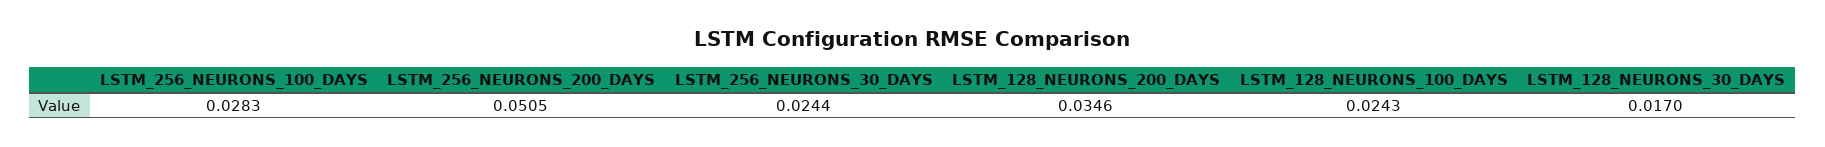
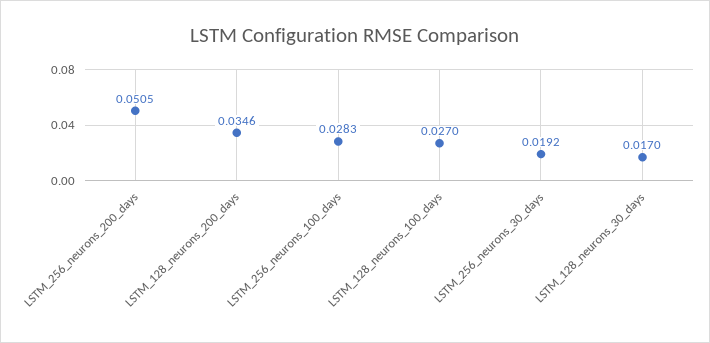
LSTM_256_NEURONS_30_DAYS: 0.0244 -> 0.0192
LSTM_128_NEURONS_100_DAYS: 0.0243 -> 0.027

